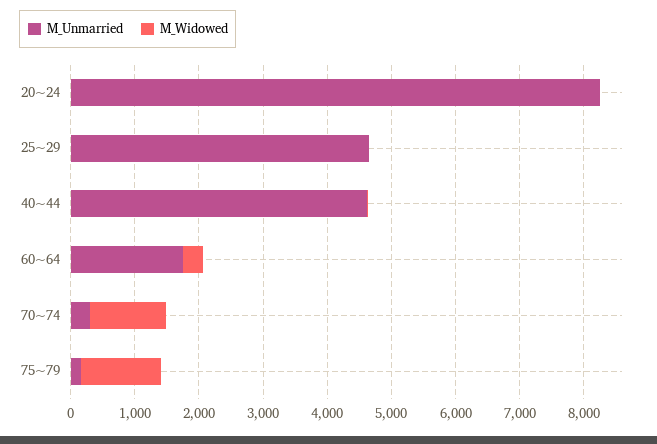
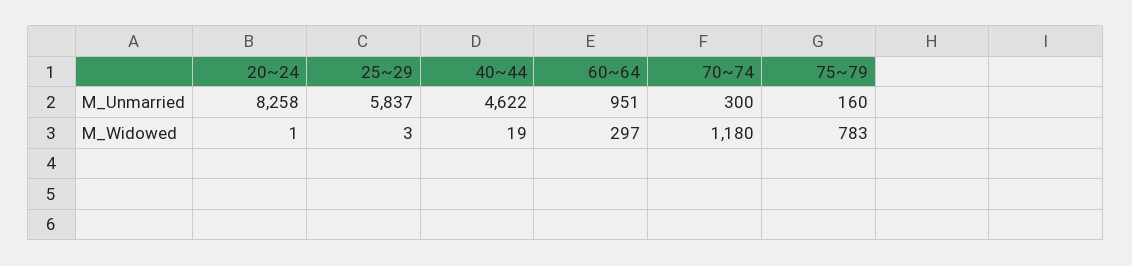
M_Unmarried, 25~29: 4600 -> 5837
M_Unmarried, 60~64: 1800 -> 951
M_Widowed, 75~79: 1200 -> 783

